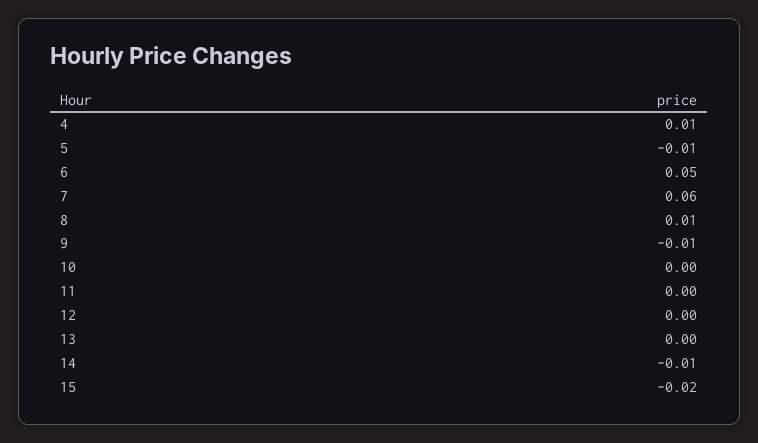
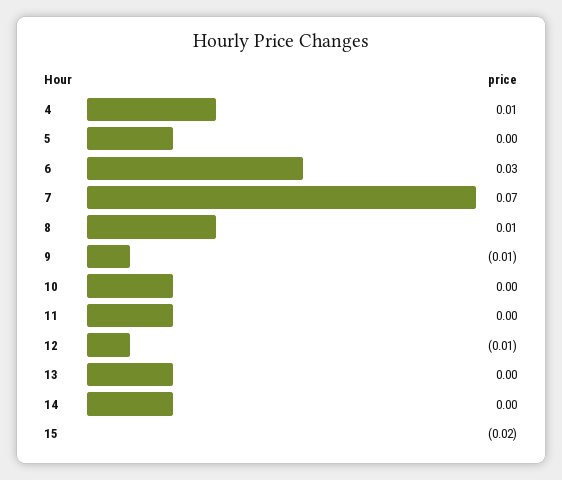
5: -0.01 -> 0
6: 0.05 -> 0.03
7: 0.06 -> 0.07
12: 0 -> -0.01
14: -0.01 -> 0

